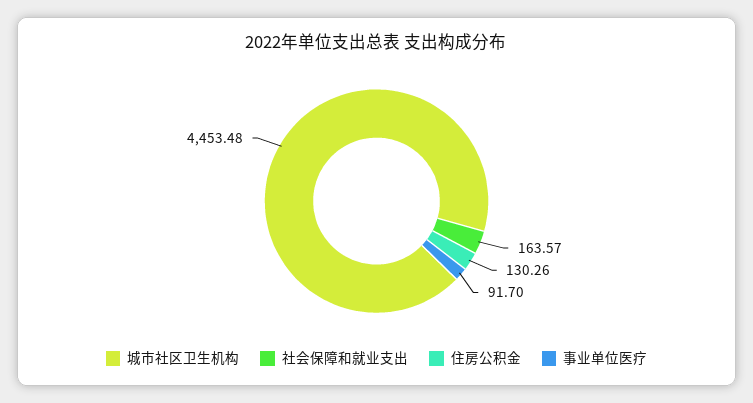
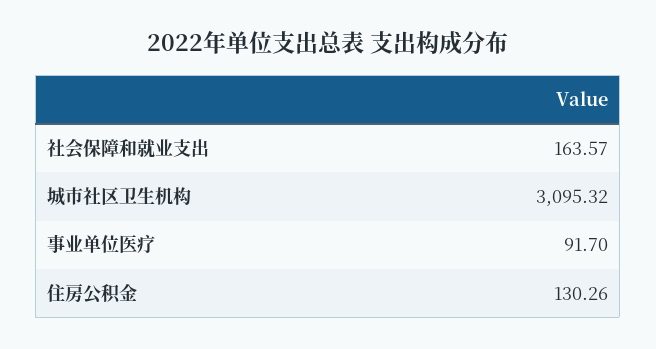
城市社区卫生机构: 4453.48 -> 3095.32

